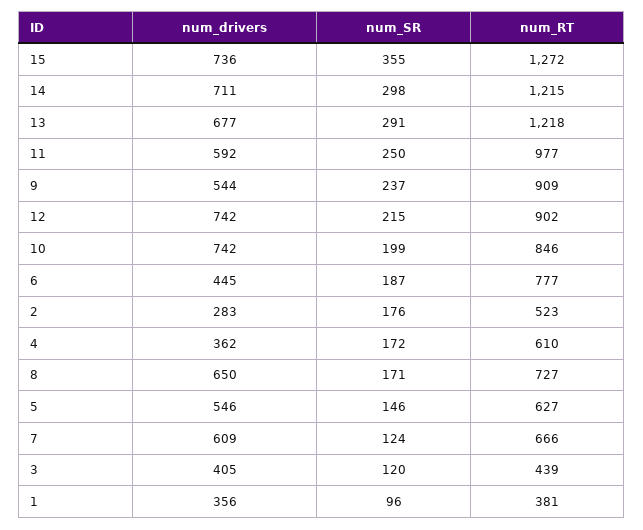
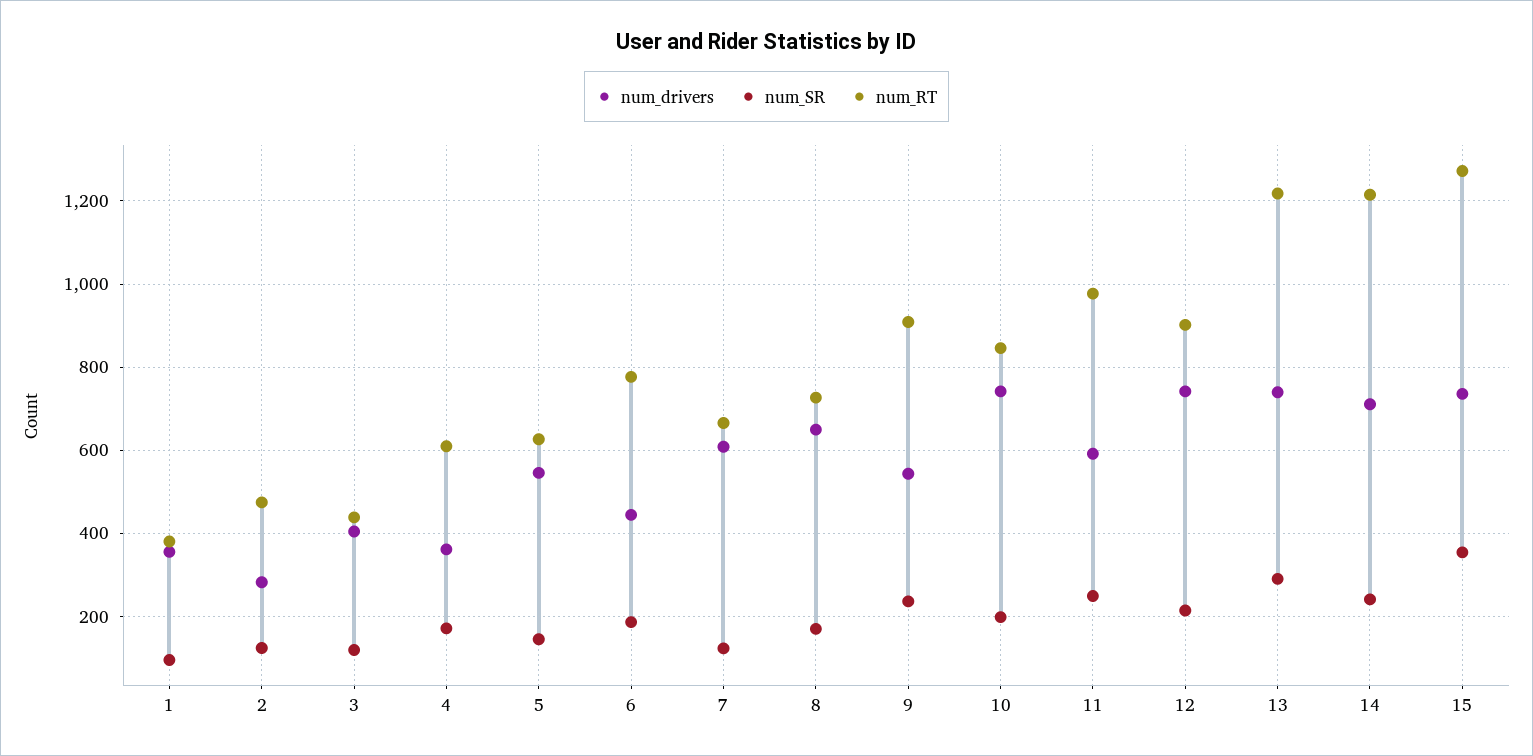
num_SR, 14: 298 -> 240
num_drivers, 13: 677 -> 740
num_SR, 2: 176 -> 120
num_RT, 2: 523 -> 480

